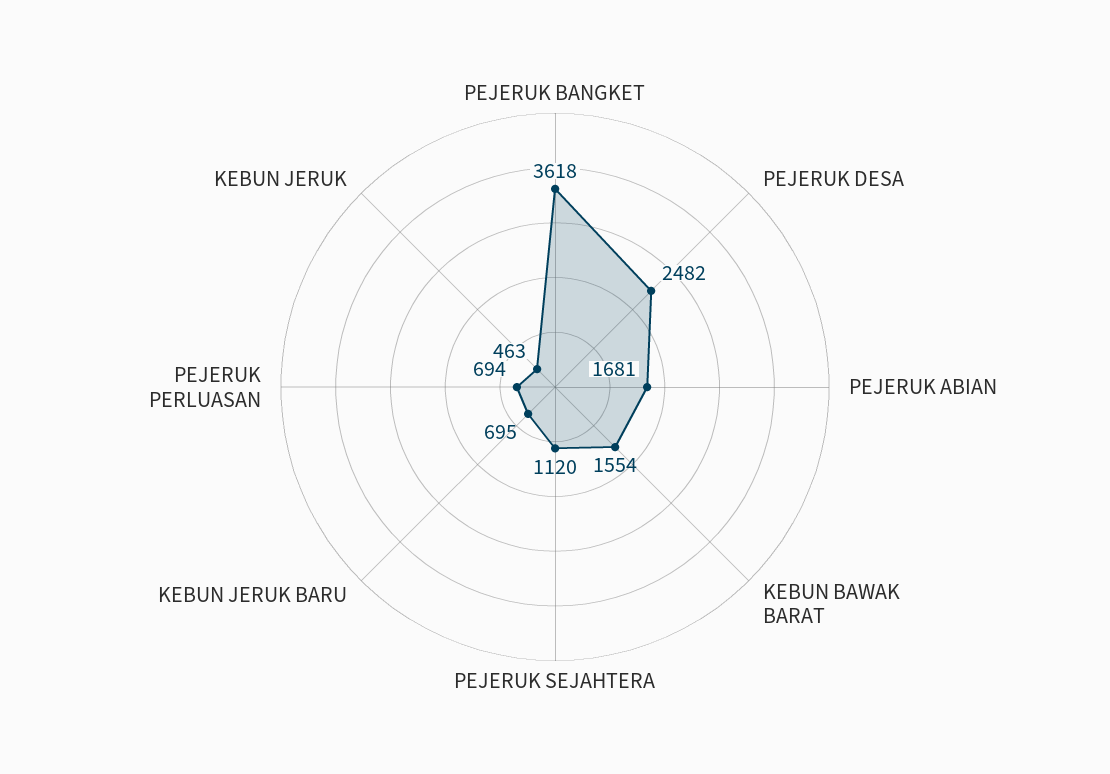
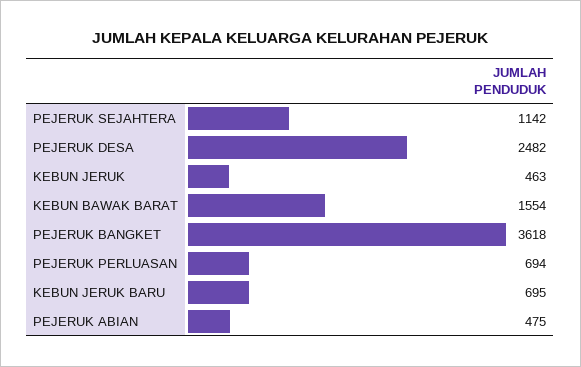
PEJERUK ABIAN: 1681 -> 475
PEJERUK SEJAHTERA: 1120 -> 1142

